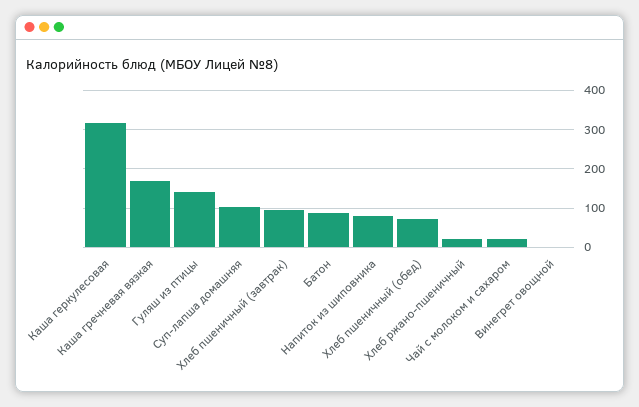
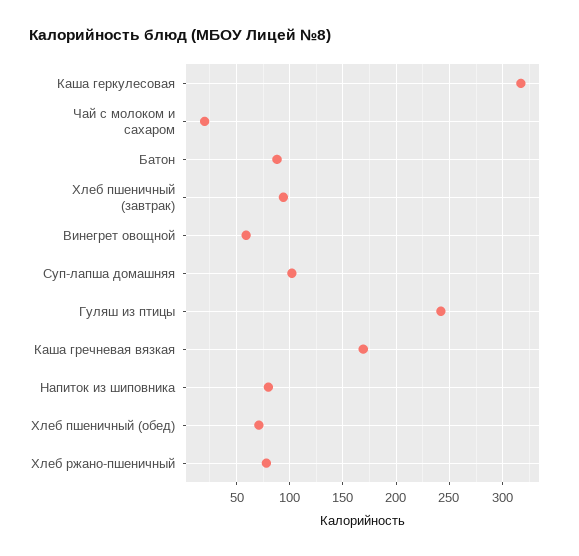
Гуляш из птицы: 140 -> 240
Хлеб ржано-пшеничный: 20 -> 80
Винегрет овощной: 0 -> 60

